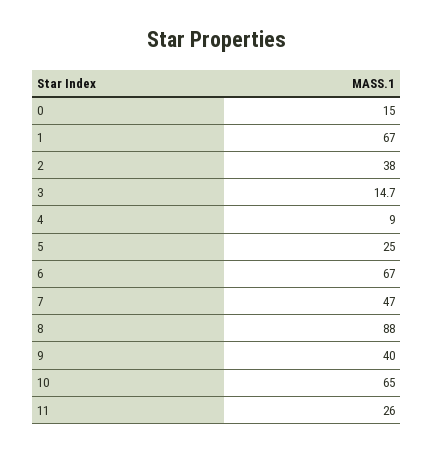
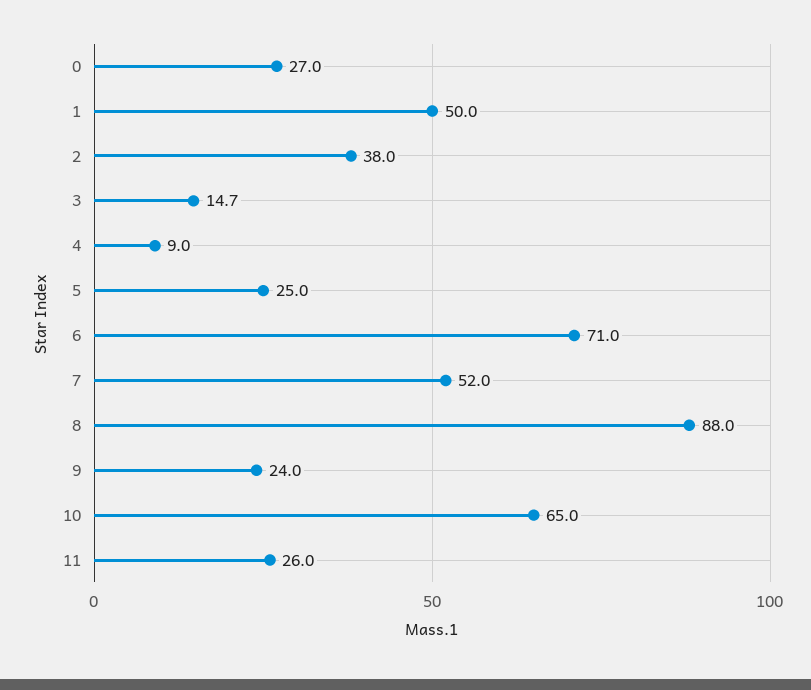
0: 15 -> 27
1: 67 -> 50
6: 67 -> 71
7: 47 -> 52
9: 40 -> 24

